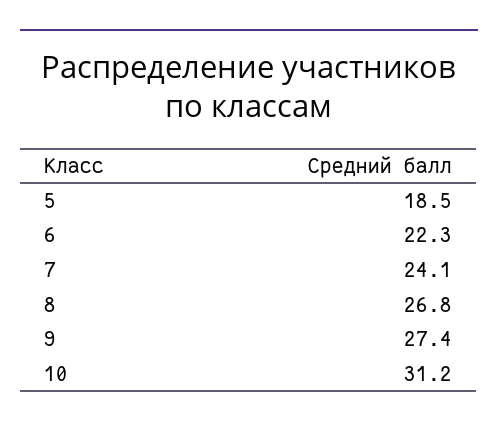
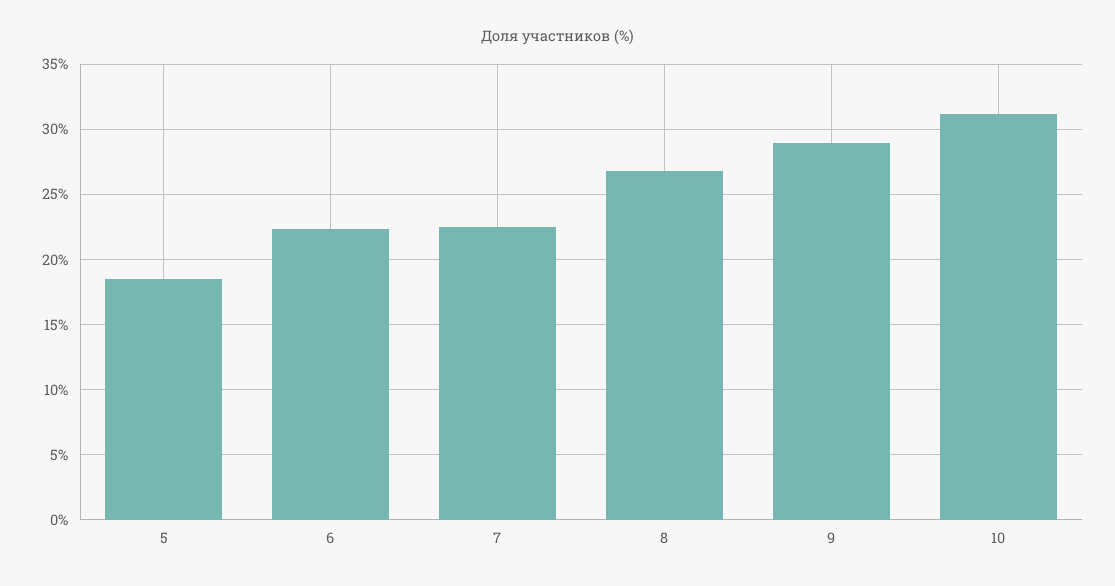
7: 24.1 -> 22.5
9: 27.4 -> 29

